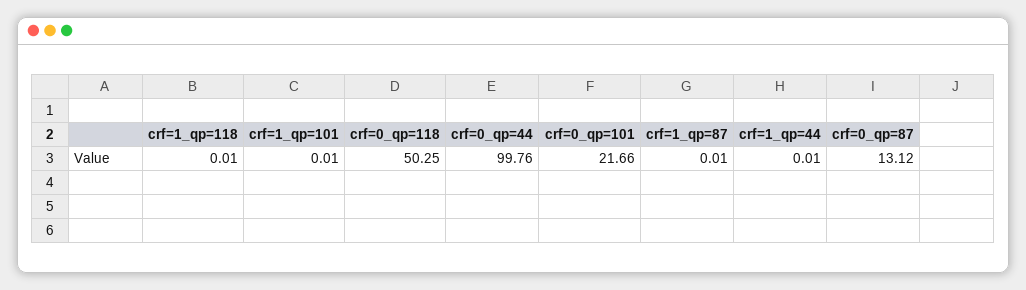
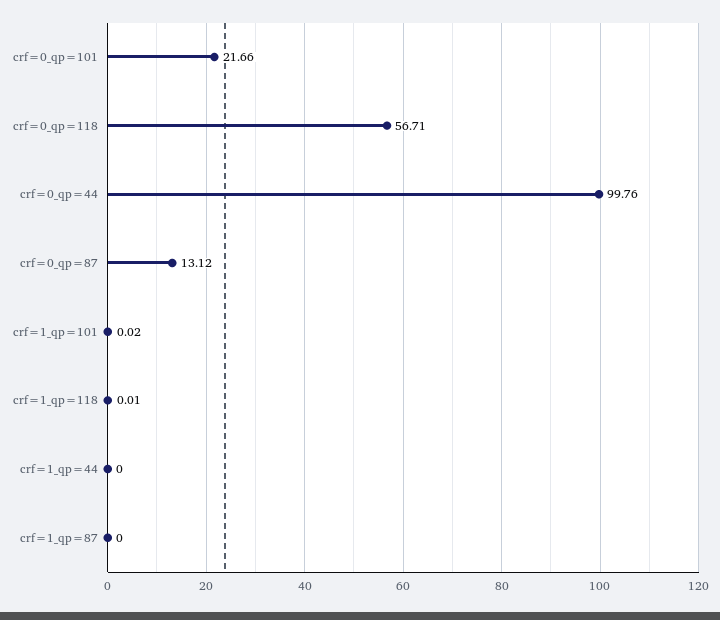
crf=1_qp=101: 0.01 -> 0.02
crf=0_qp=118: 50.25 -> 56.71
crf=1_qp=87: 0.01 -> 0
crf=1_qp=44: 0.01 -> 0

